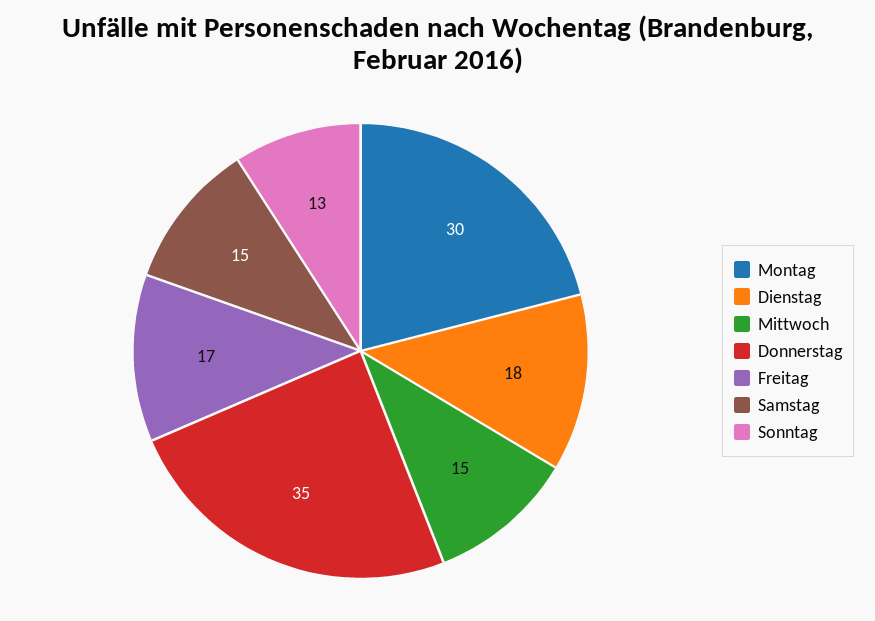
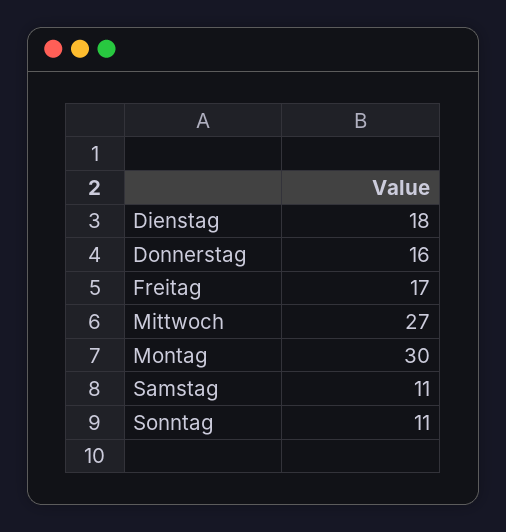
Mittwoch: 15 -> 27
Donnerstag: 35 -> 16
Samstag: 15 -> 11
Sonntag: 13 -> 11

